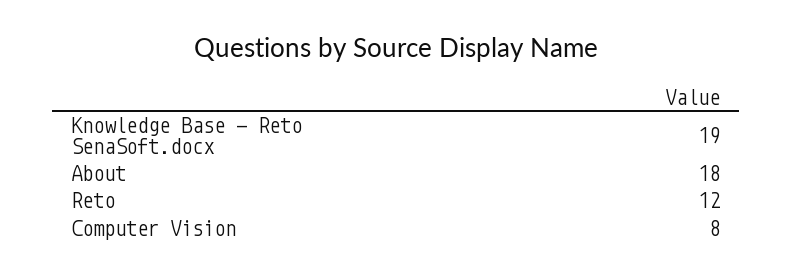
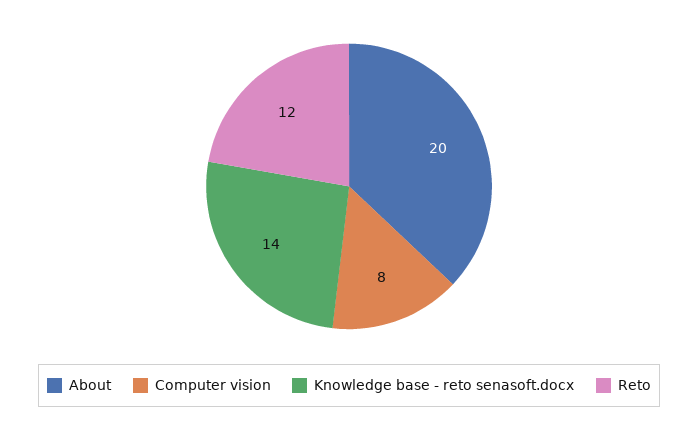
Knowledge Base - Reto SenaSoft.docx: 19 -> 14
About: 18 -> 20

